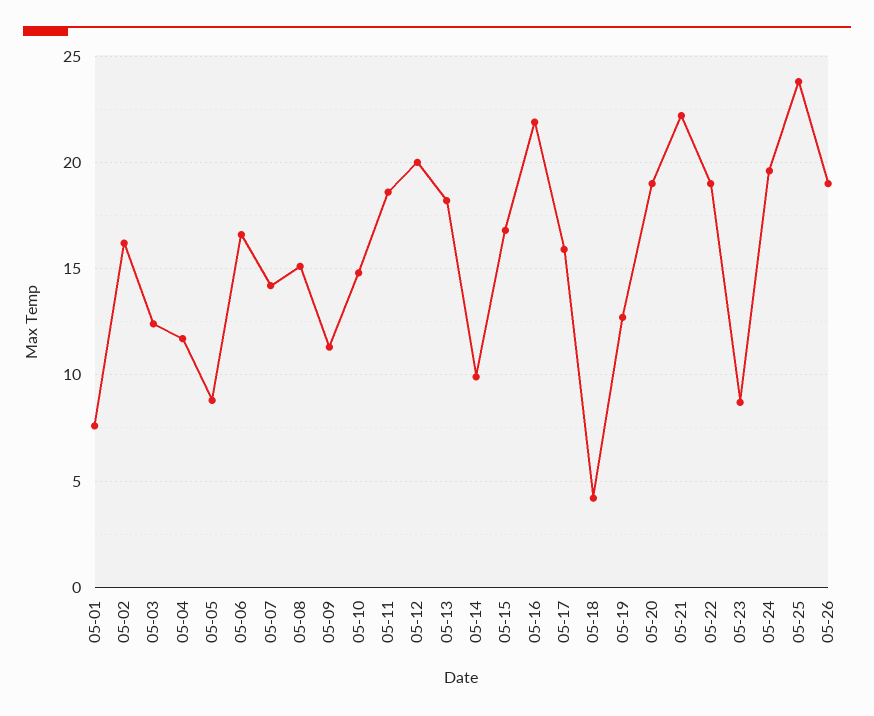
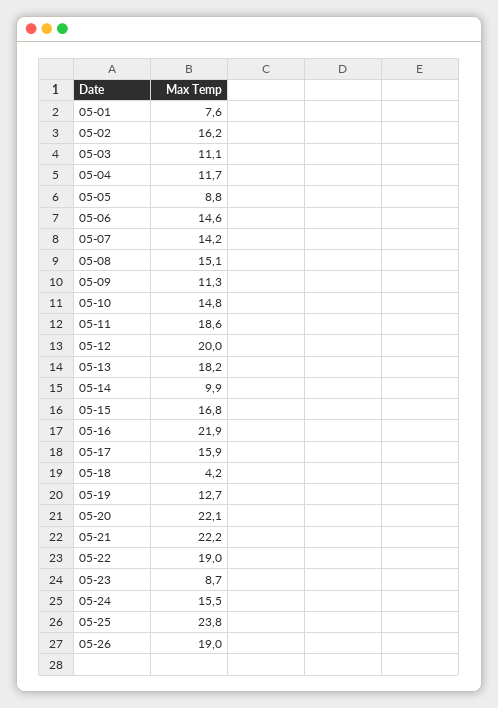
05-03: 12.5 -> 11.1
05-06: 16.5 -> 14.6
05-20: 19 -> 22.1
05-24: 19.5 -> 15.5

